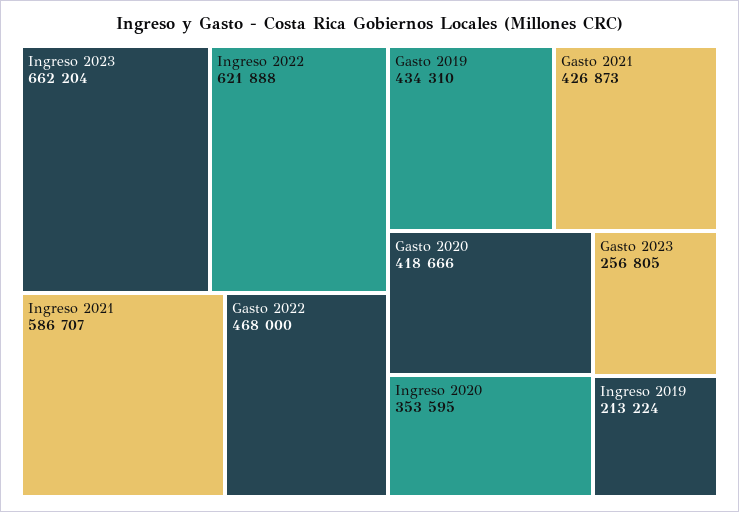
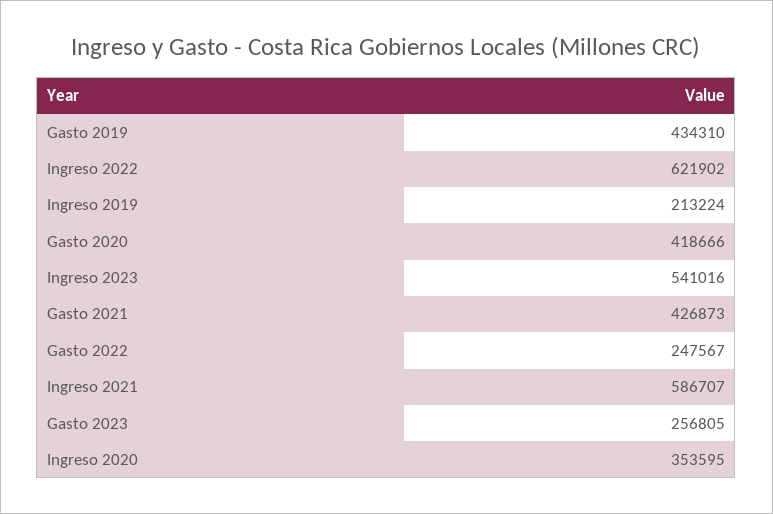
Ingreso 2023: 662204 -> 541016
Ingreso 2022: 621888 -> 621902
Gasto 2022: 468000 -> 247567

